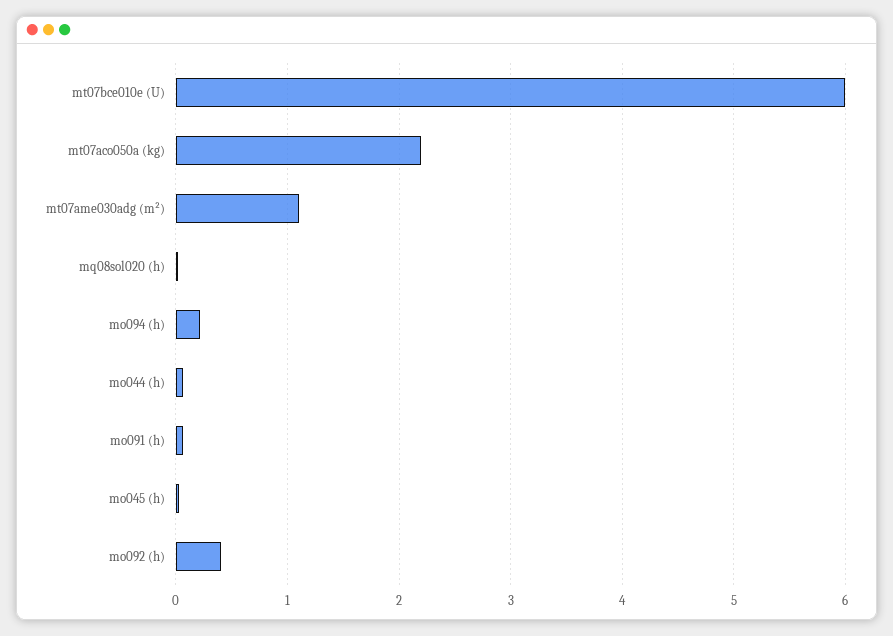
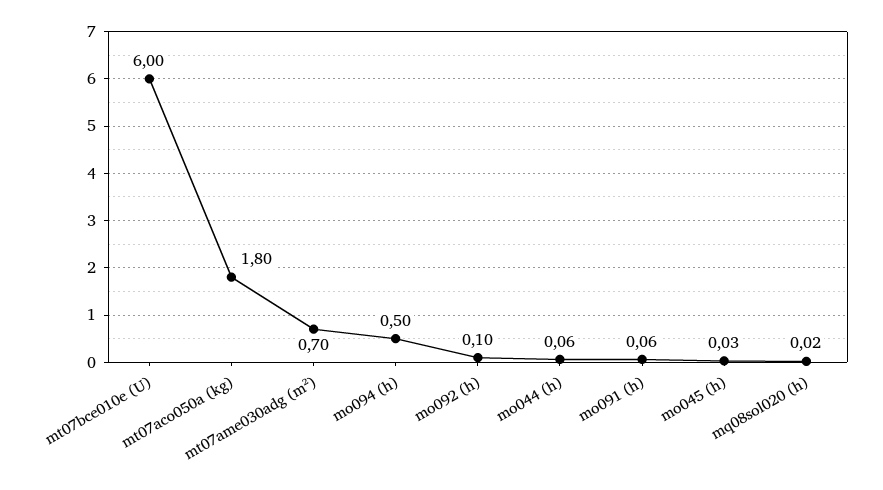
mt07aco050a (kg): 2.2 -> 1.8
mt07ame030adg (m²): 1.1 -> 0.7
mo094 (h): 0.2 -> 0.5
mo092 (h): 0.4 -> 0.1

